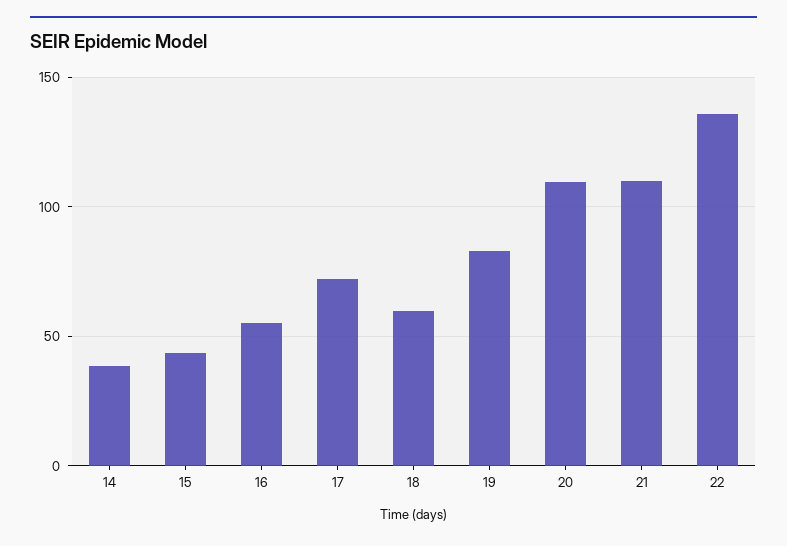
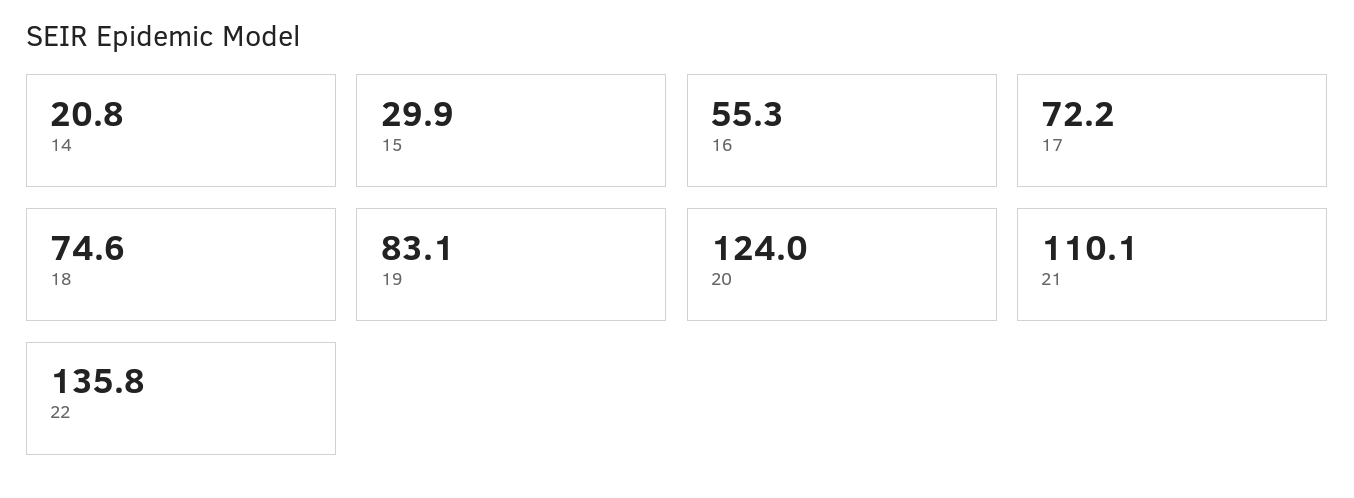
14: 40 -> 20.8
15: 45 -> 29.9
18: 60 -> 74.6
20: 110 -> 124

